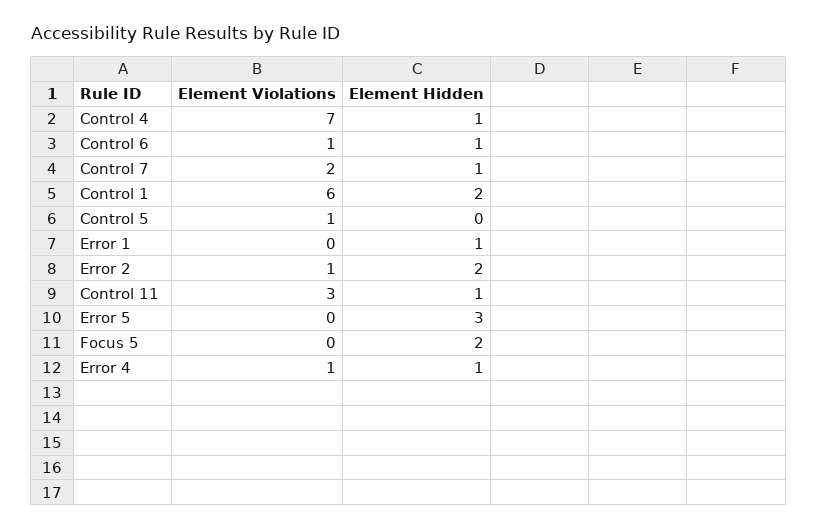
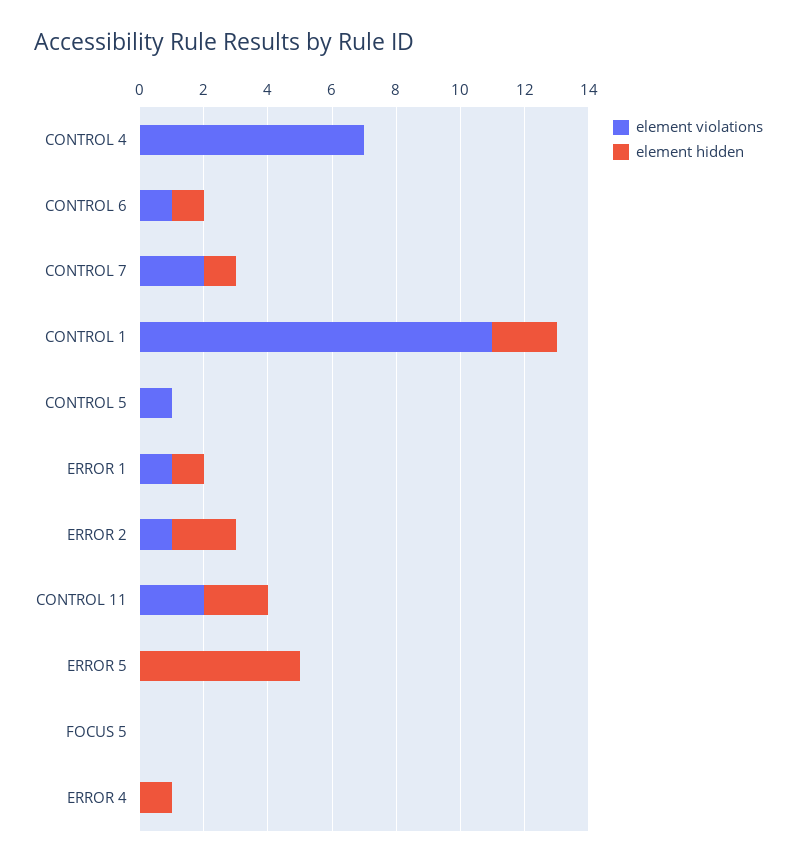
Element Hidden, Control 4: 1 -> 0
Element Violations, Control 1: 6 -> 11
Element Violations, Error 1: 0 -> 1
Element Violations, Control 11: 3 -> 2
Element Hidden, Control 11: 1 -> 2
Element Hidden, Error 5: 3 -> 5
Element Hidden, Focus 5: 2 -> 0
Element Violations, Error 4: 1 -> 0

